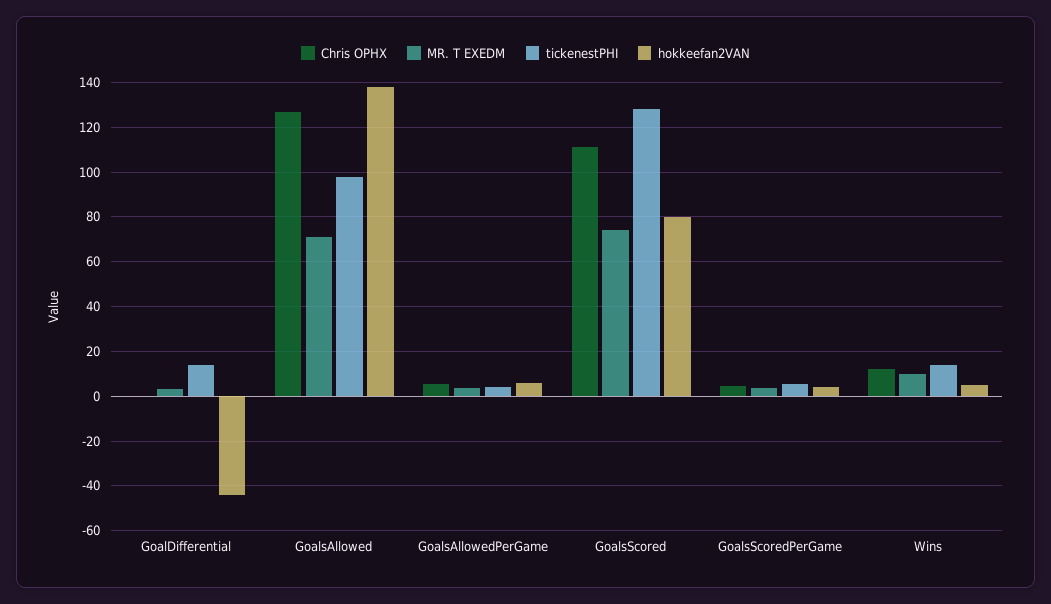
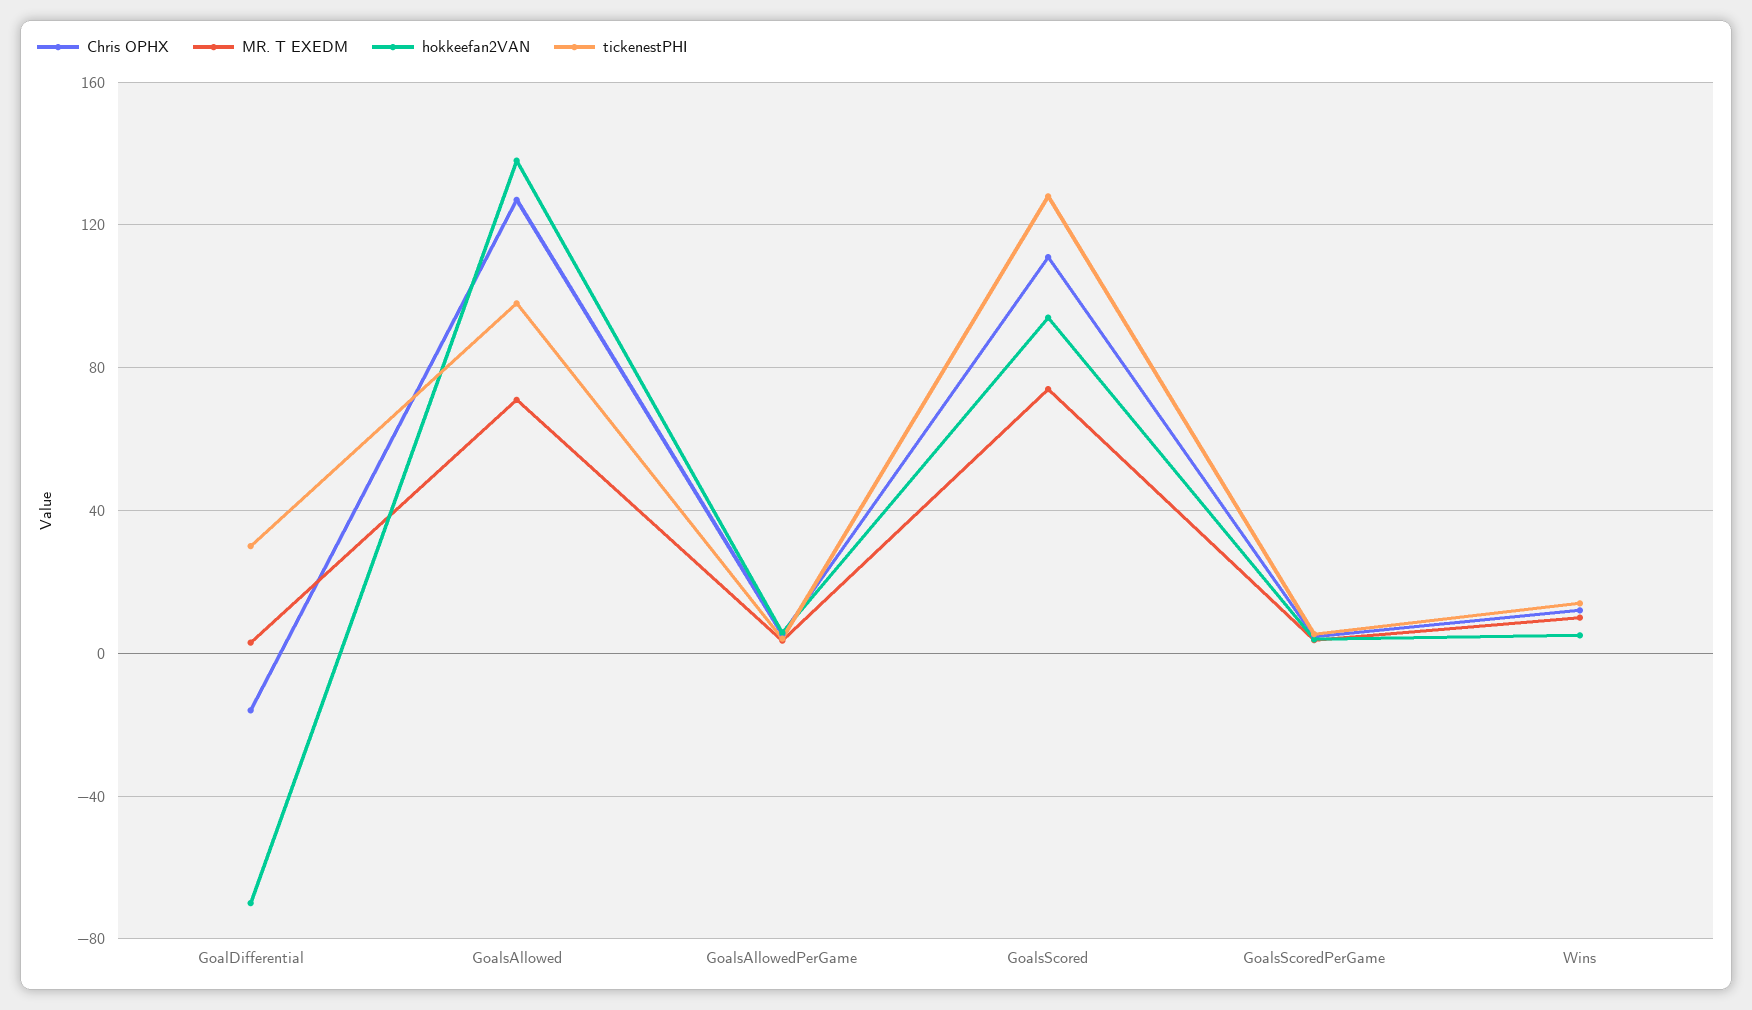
Chris OPHX, GoalDifferential: 0 -> -15
tickenestPHI, GoalDifferential: 15 -> 30
hokkeefan2VAN, GoalDifferential: -45 -> -70
hokkeefan2VAN, GoalsScored: 80 -> 95

